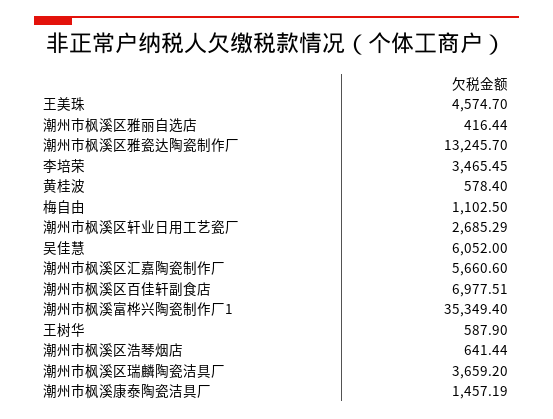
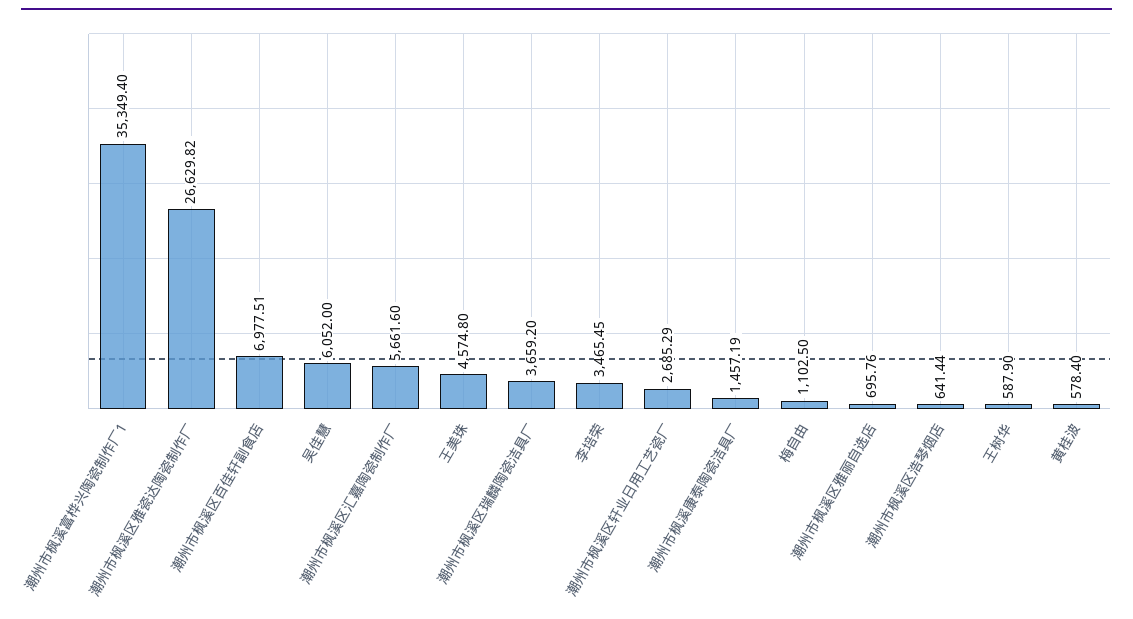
王美珠: 4574.7 -> 4574.8
潮州市枫溪区雅丽自选店: 416.44 -> 695.76
潮州市枫溪区雅瓷达陶瓷制作厂: 13245.7 -> 26629.82
潮州市枫溪区汇嘉陶瓷制作厂: 5660.6 -> 5661.6

